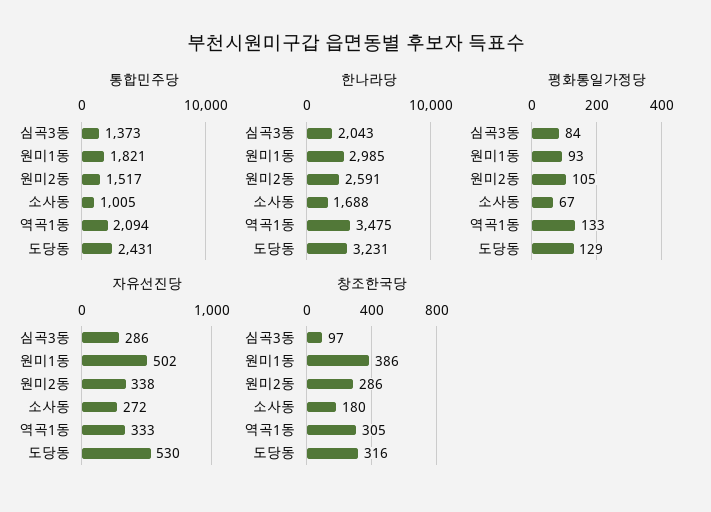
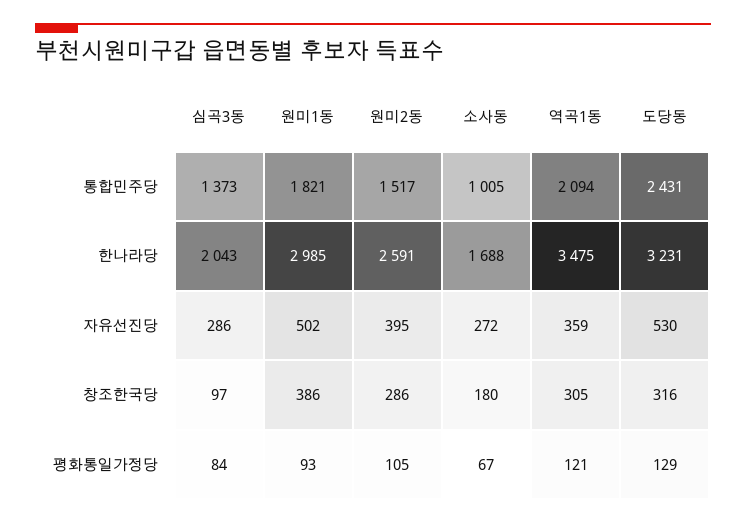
평화통일가정당, 역곡1동: 133 -> 121
자유선진당, 원미2동: 338 -> 395
자유선진당, 역곡1동: 333 -> 359

